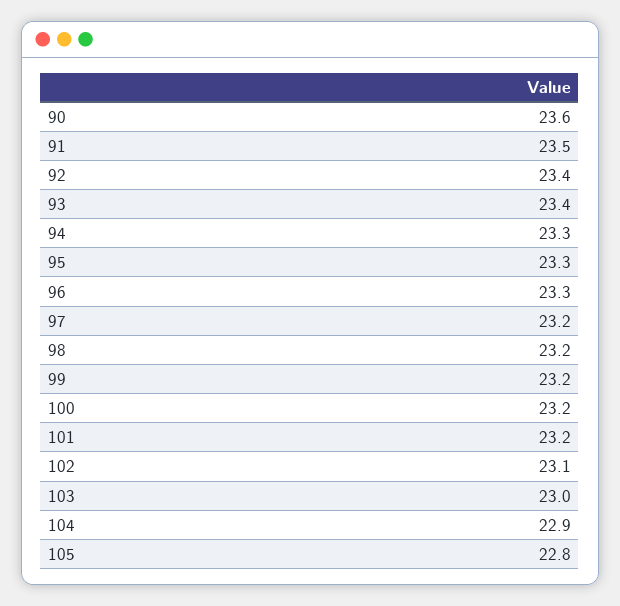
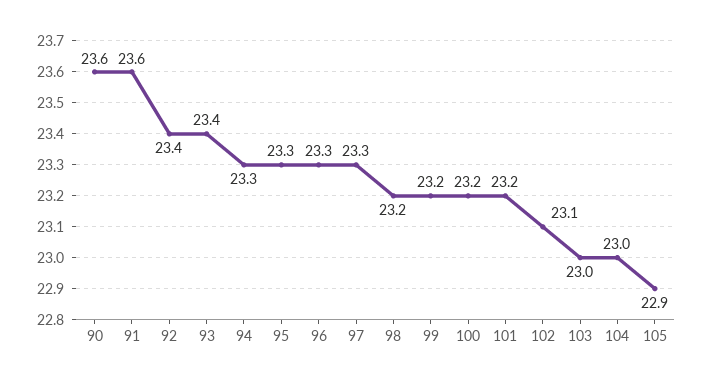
91: 23.5 -> 23.6
97: 23.2 -> 23.3
104: 22.9 -> 23
105: 22.8 -> 22.9

